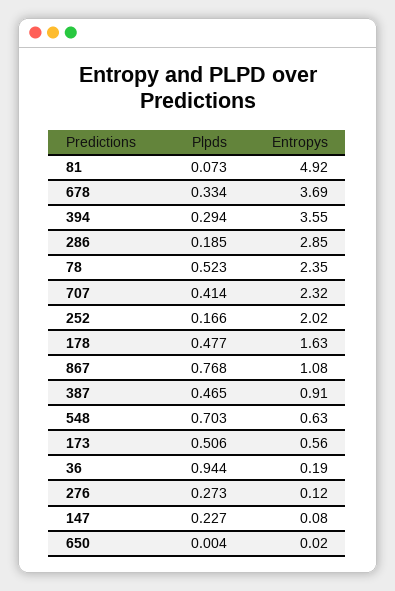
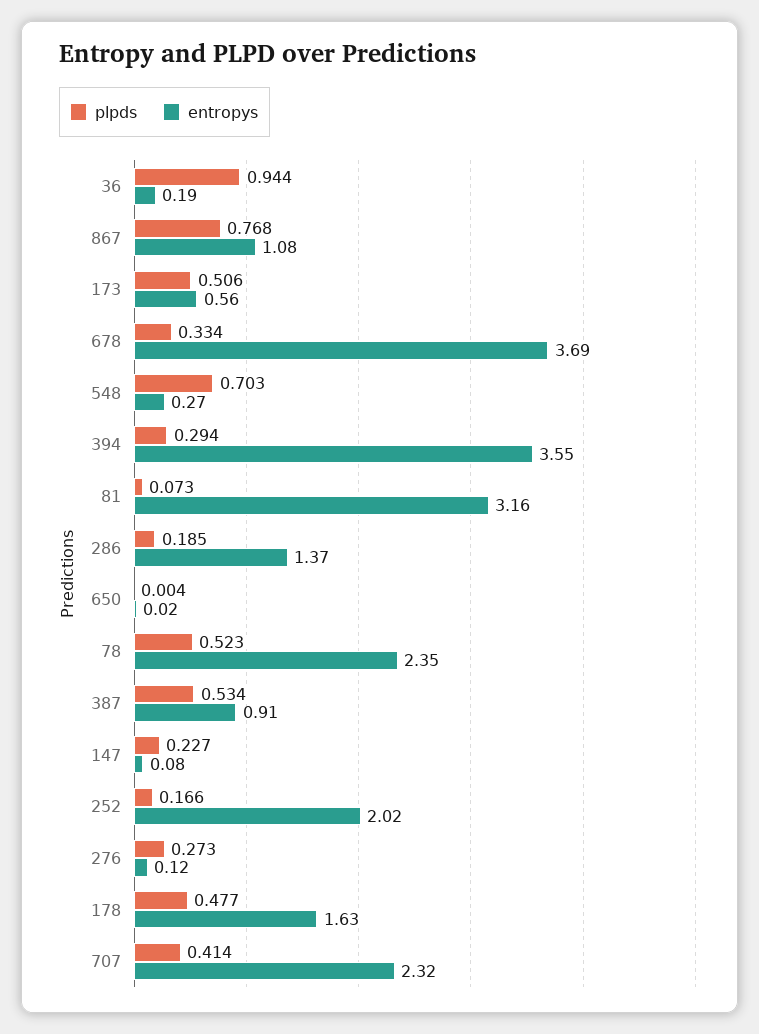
Entropys, 81: 4.92 -> 3.16
Entropys, 286: 2.85 -> 1.37
Plpds, 387: 0.465 -> 0.534
Entropys, 548: 0.63 -> 0.27

